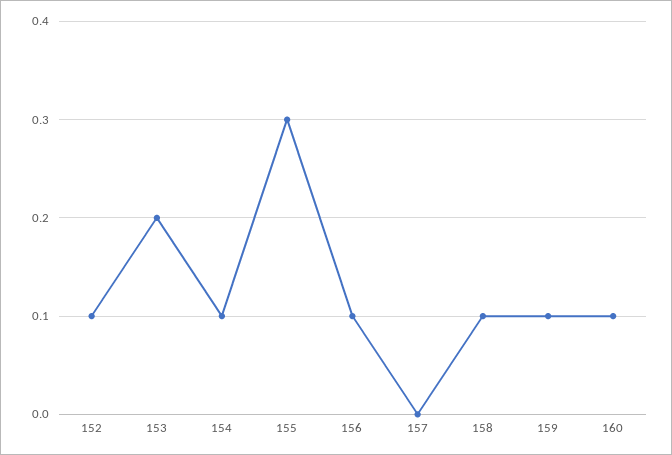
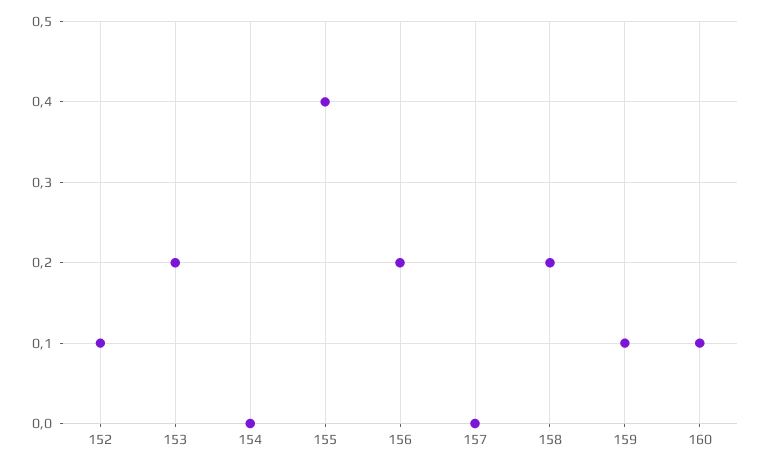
154: 0.1 -> 0
155: 0.3 -> 0.4
156: 0.1 -> 0.2
158: 0.1 -> 0.2

